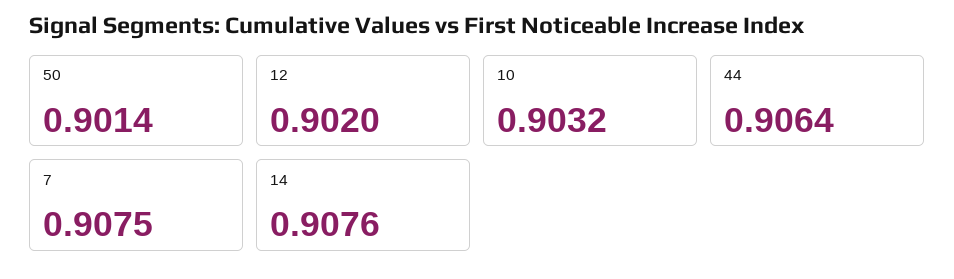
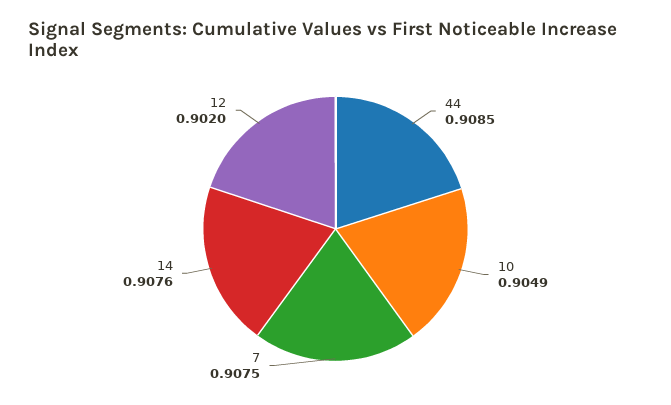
50: 0.9014 -> none
10: 0.9032 -> 0.9049
44: 0.9064 -> 0.9085

